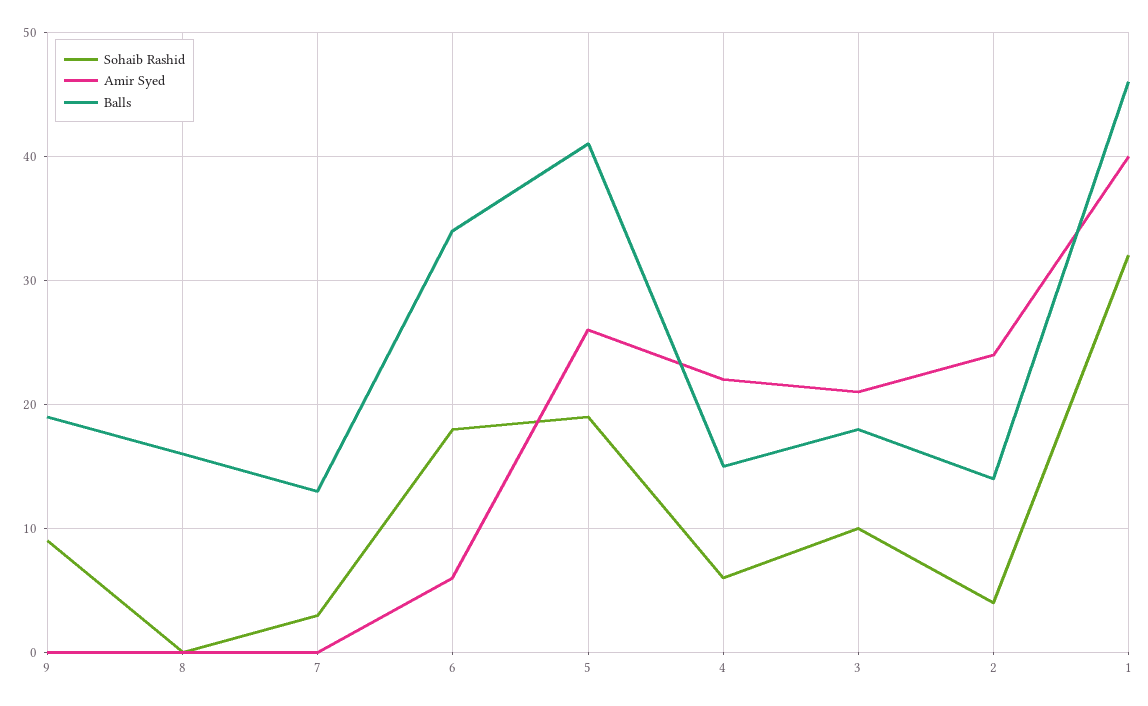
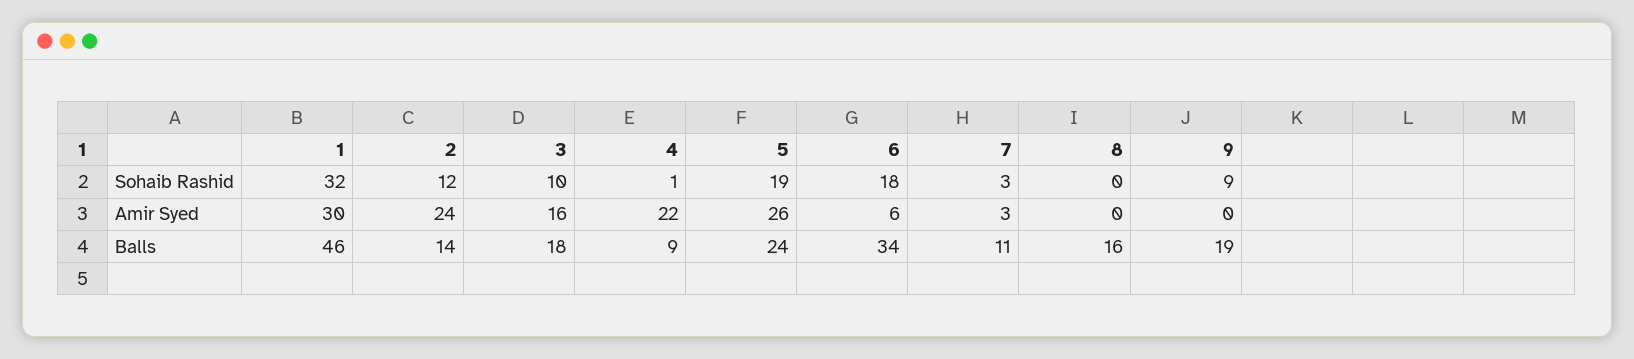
Amir Syed, 7: 0 -> 3
Balls, 7: 13 -> 11
Balls, 5: 41 -> 24
Sohaib Rashid, 4: 6 -> 1
Balls, 4: 15 -> 9
Amir Syed, 3: 21 -> 16
Sohaib Rashid, 2: 4 -> 12
Amir Syed, 1: 40 -> 30

